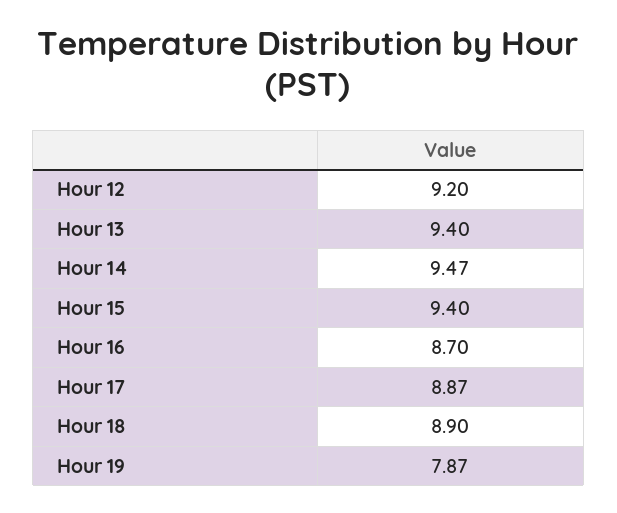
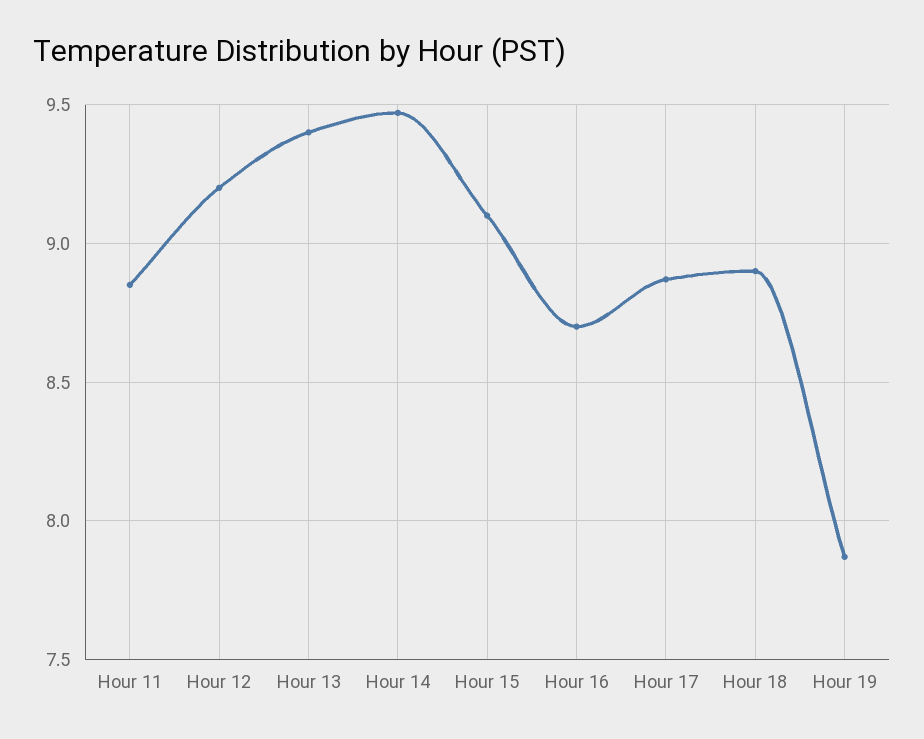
Hour 15: 9.4 -> 9.1
Hour 11: none -> 8.85

